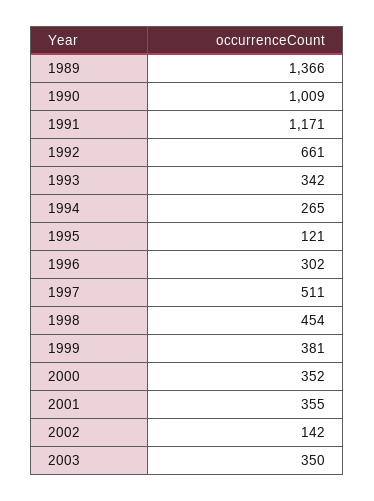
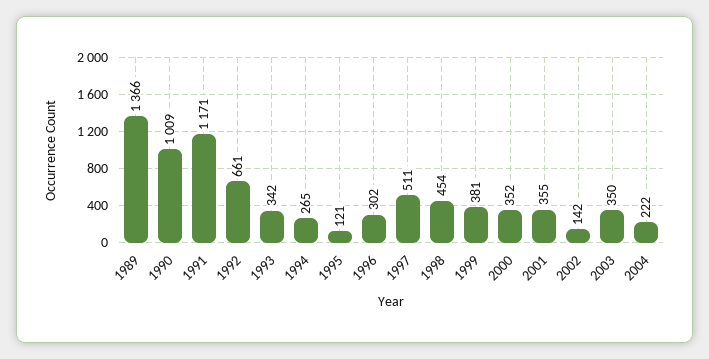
2004: none -> 222

